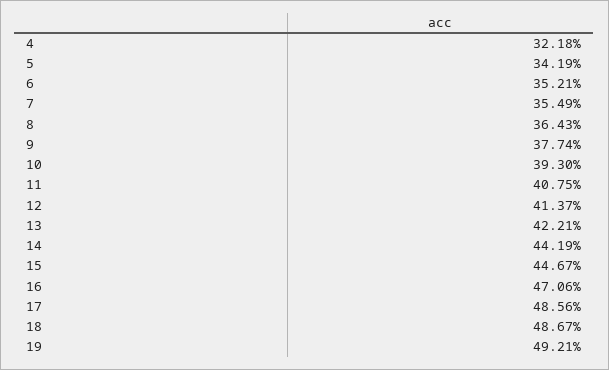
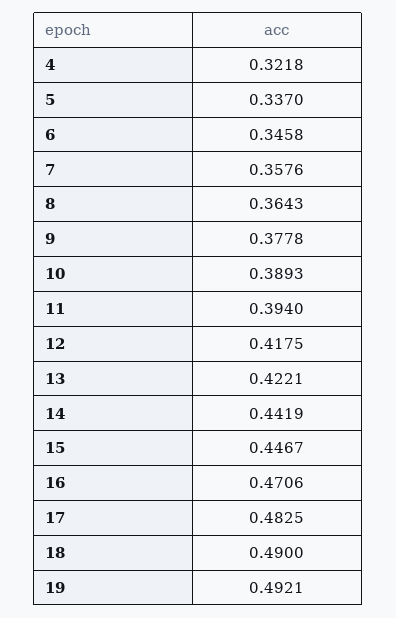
5: 0.3419 -> 0.337
6: 0.3521 -> 0.3458
7: 0.3549 -> 0.3576
9: 0.3774 -> 0.3778
10: 0.393 -> 0.3893
11: 0.4075 -> 0.394
12: 0.4137 -> 0.4175
17: 0.4856 -> 0.4825
18: 0.4867 -> 0.49

